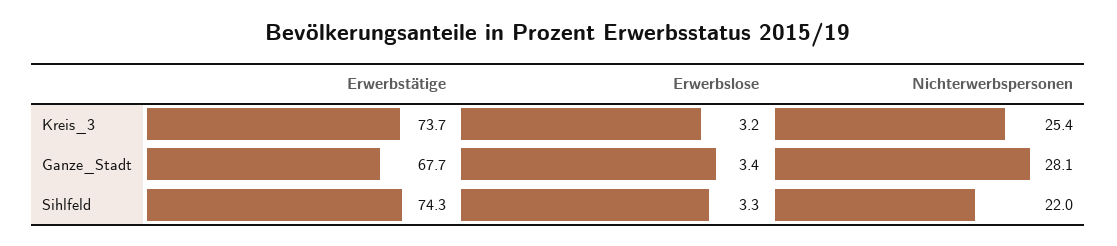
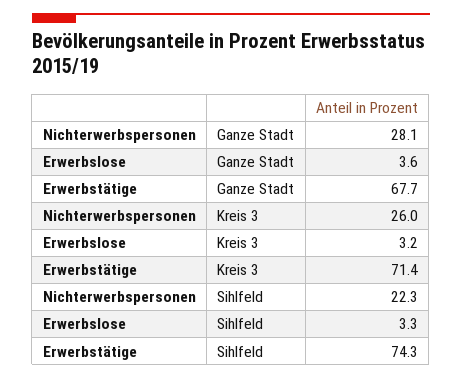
Erwerbstätige, Kreis_3: 73.7 -> 71.4
Nichterwerbspersonen, Kreis_3: 25.4 -> 26
Erwerbslose, Ganze_Stadt: 3.4 -> 3.6
Nichterwerbspersonen, Sihlfeld: 22 -> 22.3

